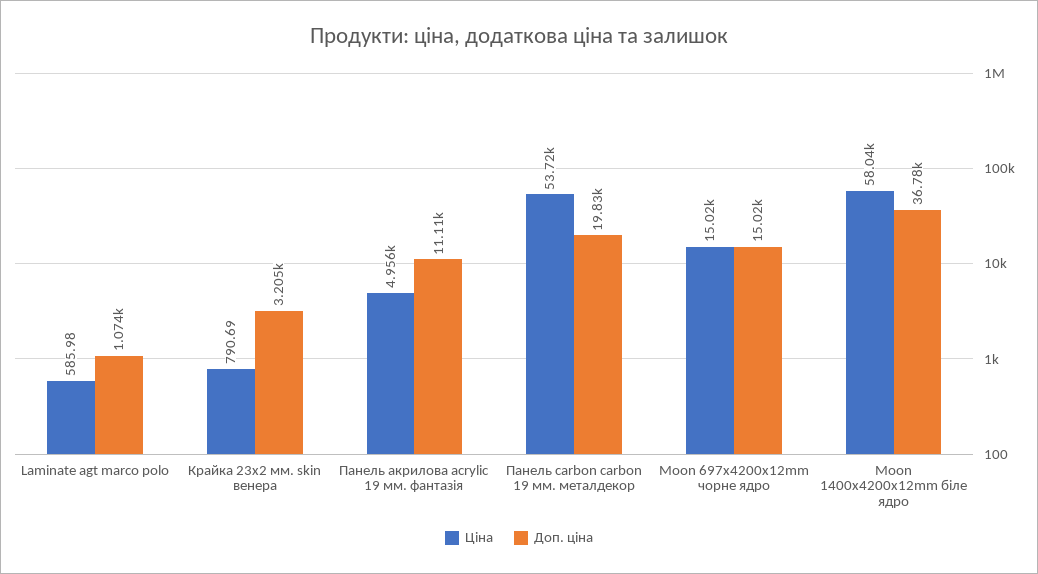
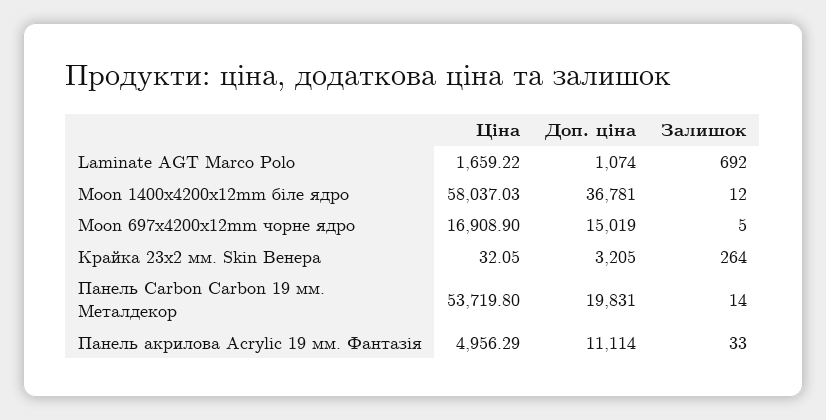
Ціна, Laminate agt marco polo: 585.98 -> 1659.22
Ціна, Крайка 23x2 мм. skin венера: 790.69 -> 32.05
Ціна, Moon 697x4200x12mm чорне ядро: 15020 -> 16908.9
Залишок, Laminate agt marco polo: none -> 692
Залишок, Moon 1400x4200x12mm біле ядро: none -> 12
Залишок, Moon 697x4200x12mm чорне ядро: none -> 5
Залишок, Крайка 23x2 мм. skin венера: none -> 264
Залишок, Панель carbon carbon 19 мм. металдекор: none -> 14
Залишок, Панель акрилова acrylic 19 мм. фантазія: none -> 33

